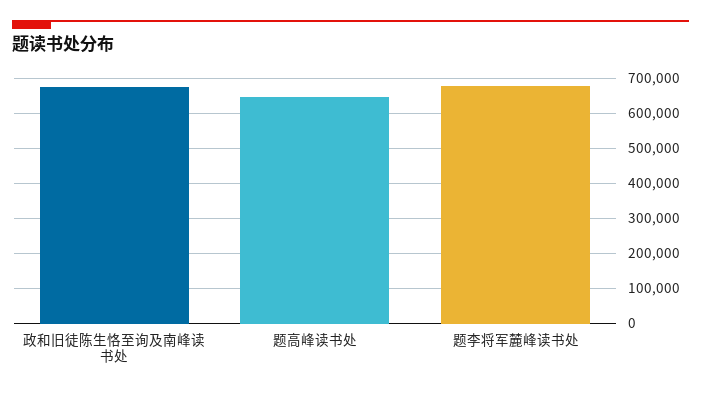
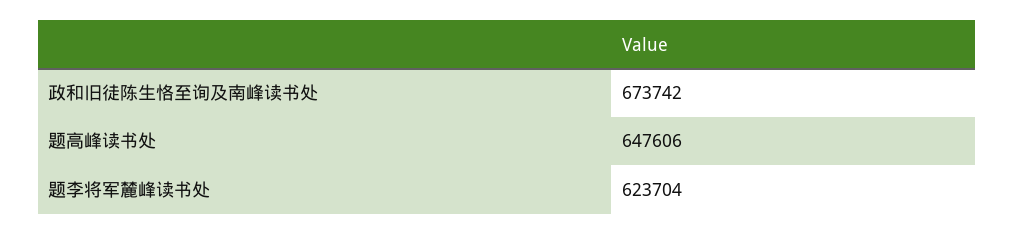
题李将军麓峰读书处: 680000 -> 623704

